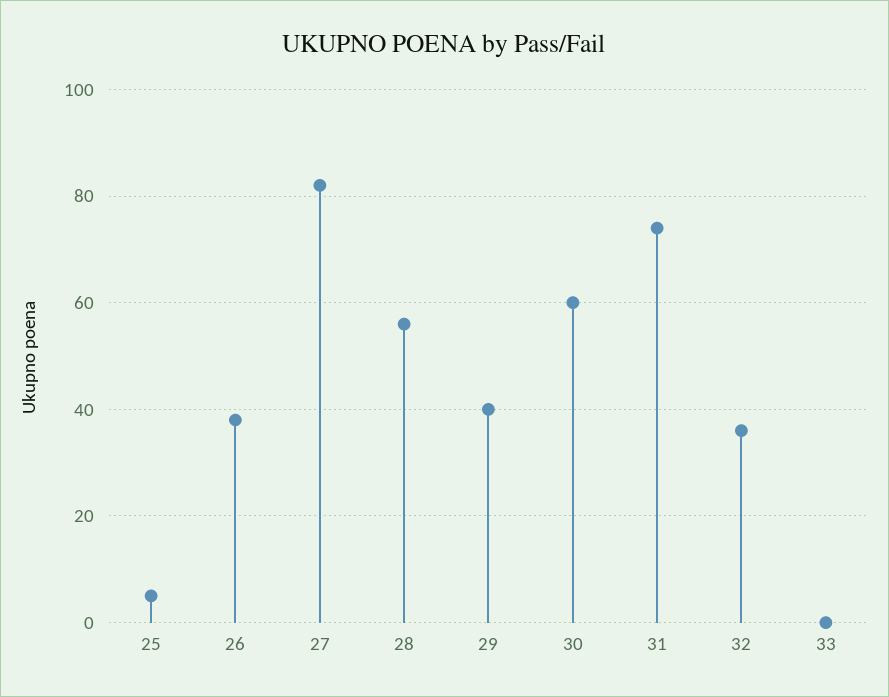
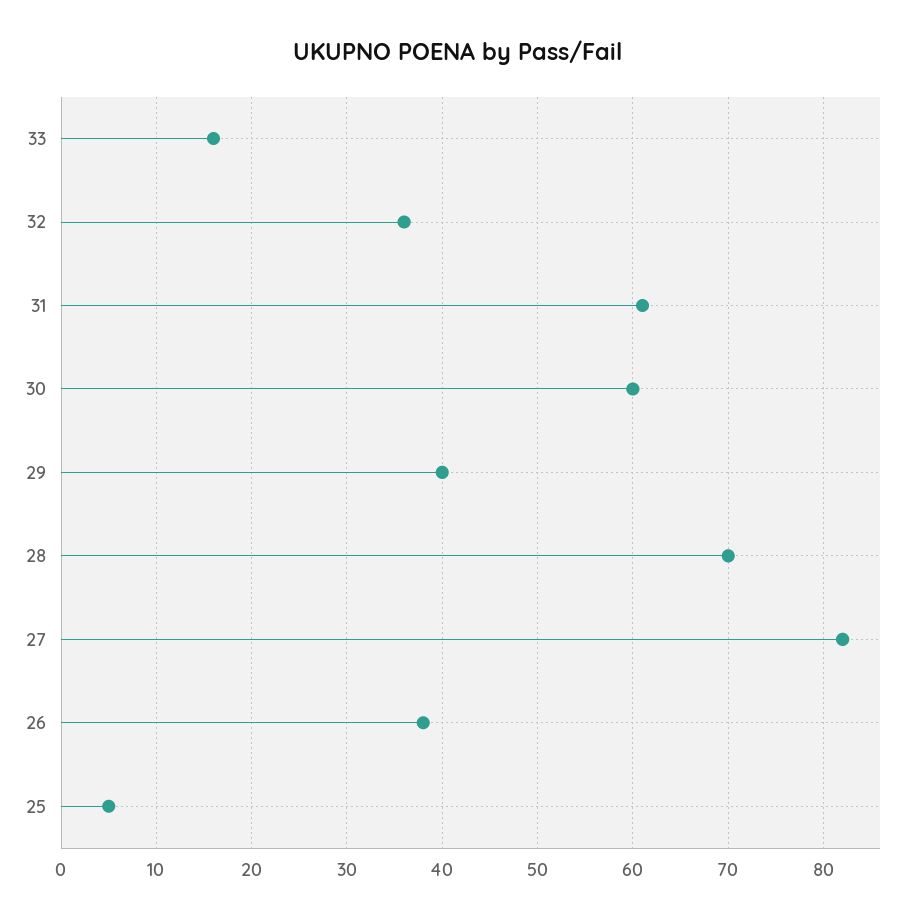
28: 55 -> 70
31: 75 -> 61
33: 0 -> 16

